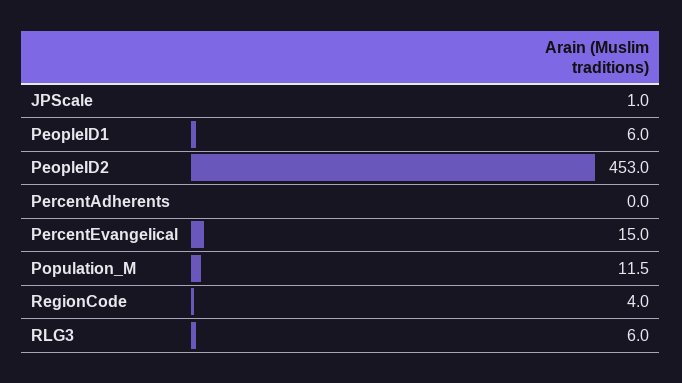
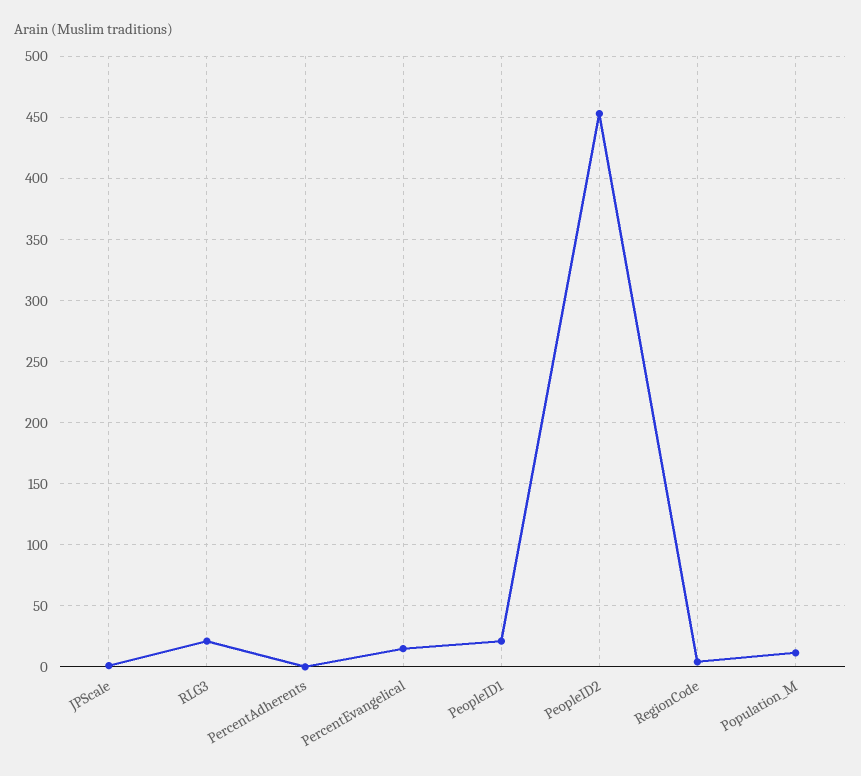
PeopleID1: 6 -> 20
RLG3: 6 -> 20

